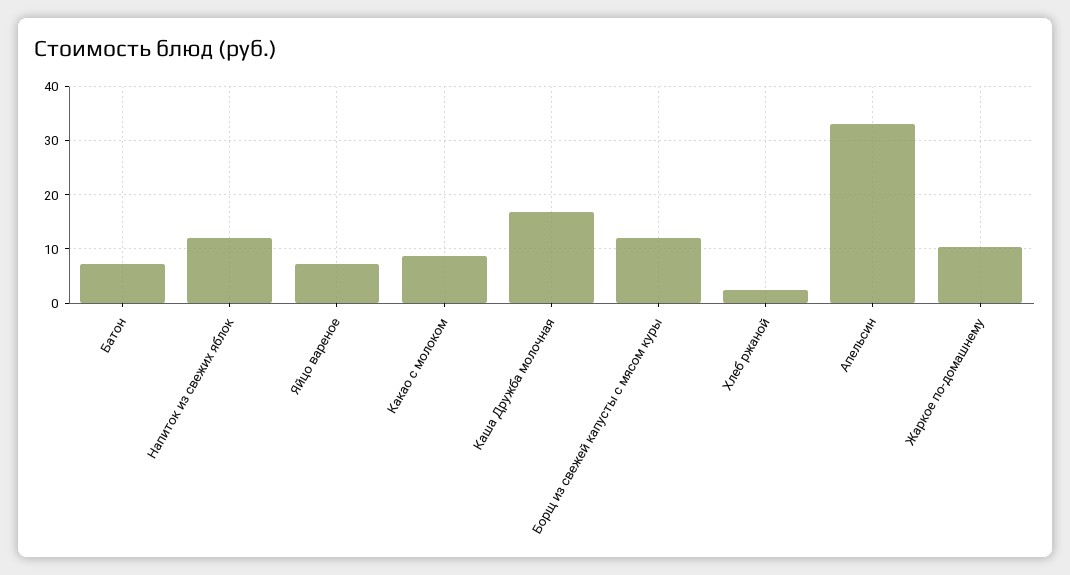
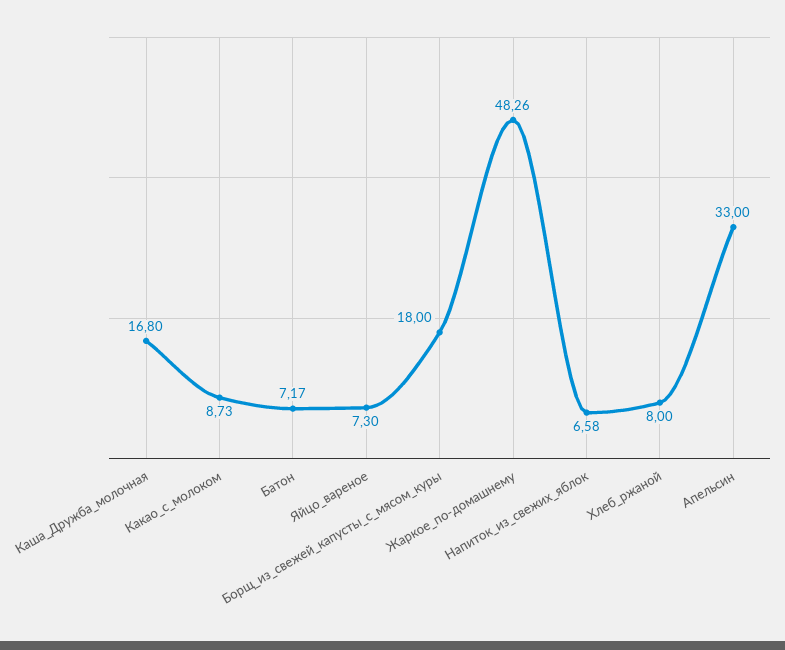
Напиток из свежих яблок: 12 -> 6.58
Борщ из свежей капусты с мясом куры: 12 -> 18
Хлеб ржаной: 2 -> 8
Жаркое по-домашнему: 10 -> 48.26

